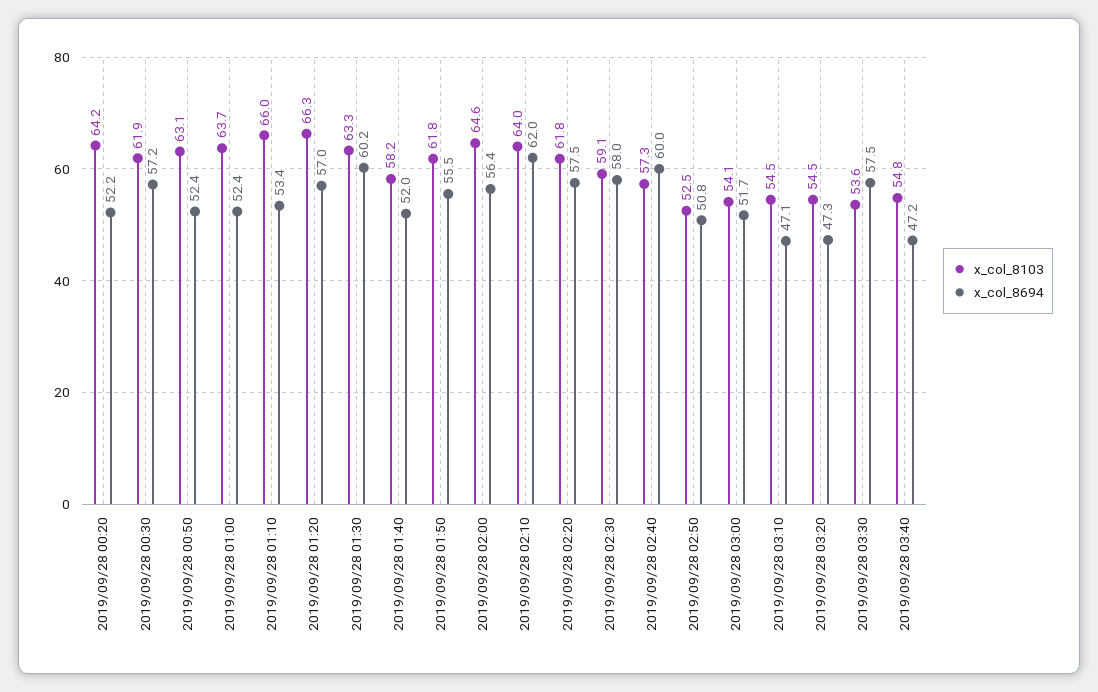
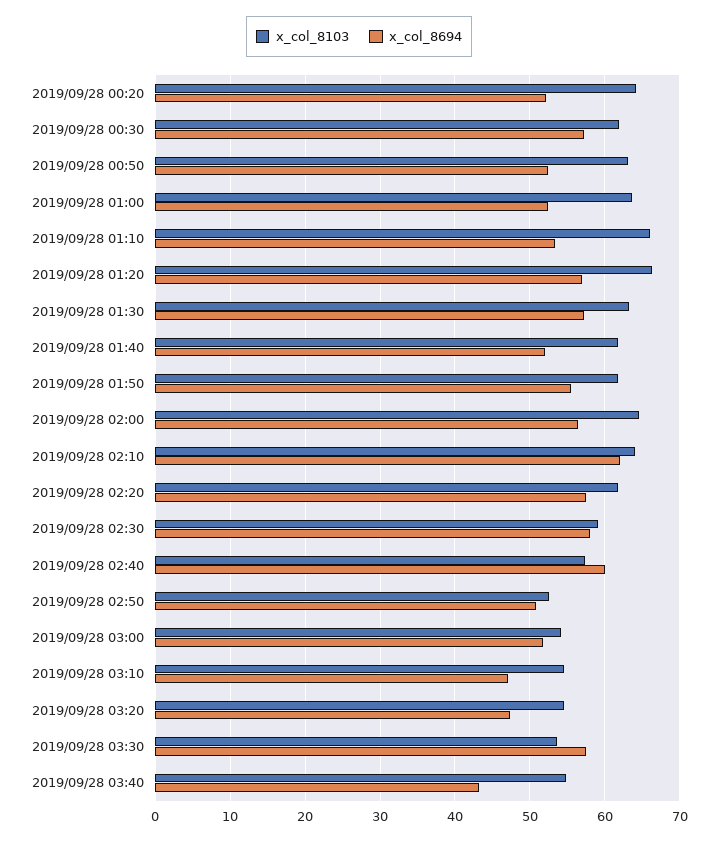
x_col_8694, 2019/09/28 01:30: 60.2 -> 57
x_col_8103, 2019/09/28 01:40: 58.2 -> 62
x_col_8694, 2019/09/28 03:40: 47.2 -> 43

